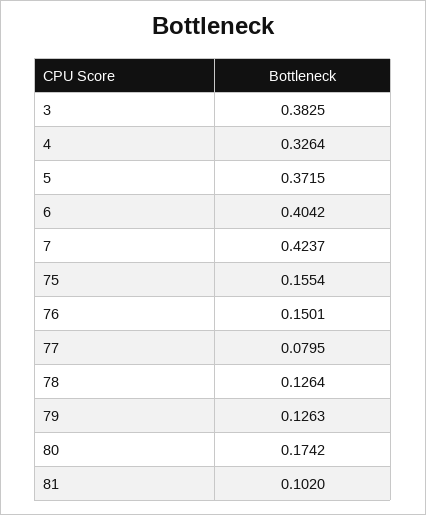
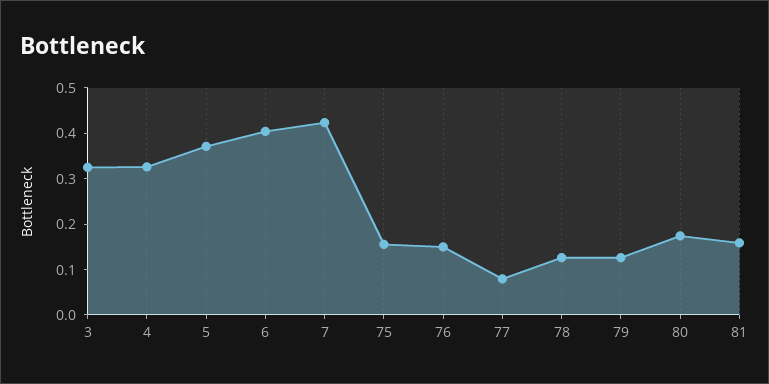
3: 0.3825 -> 0.32
81: 0.102 -> 0.16

